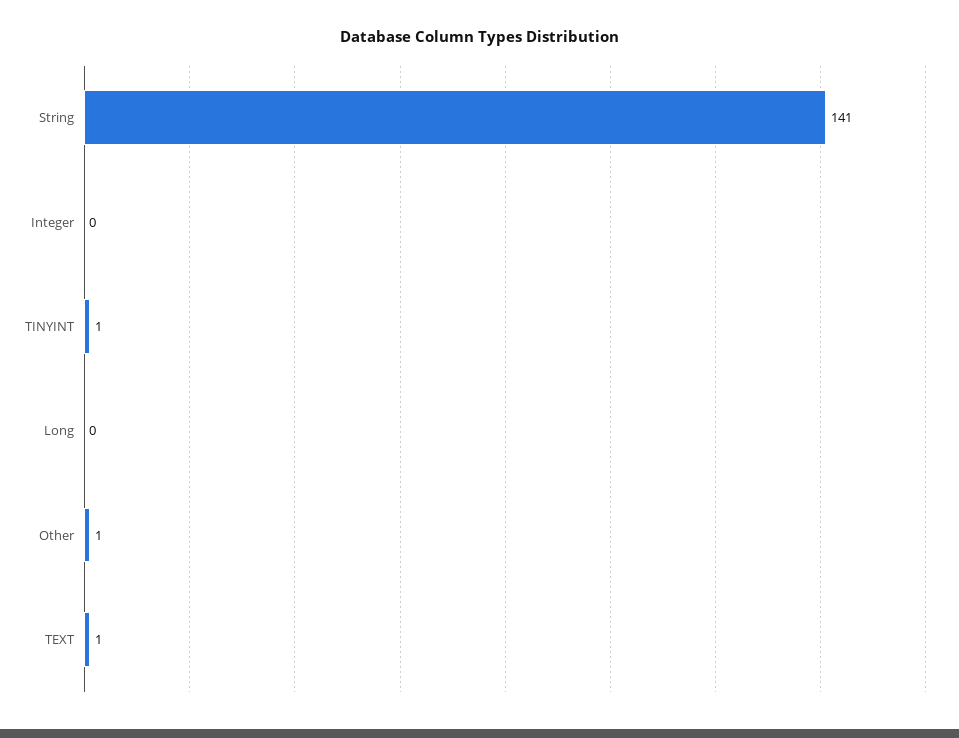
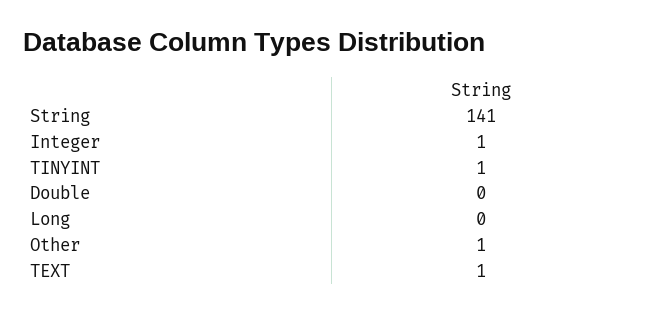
Integer: 0 -> 1
Double: none -> 0

